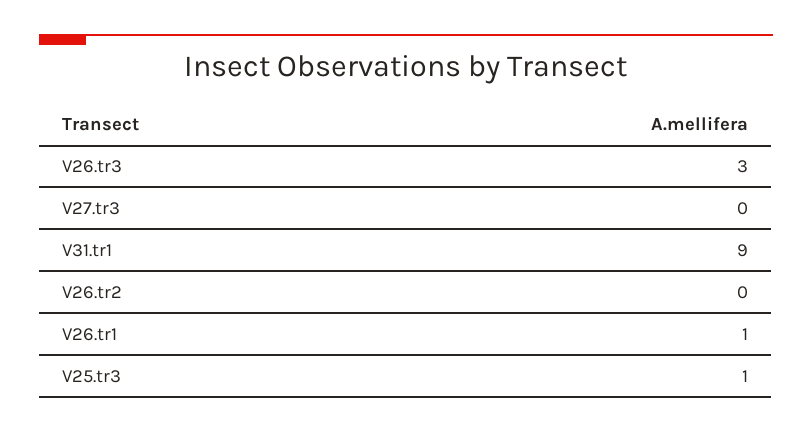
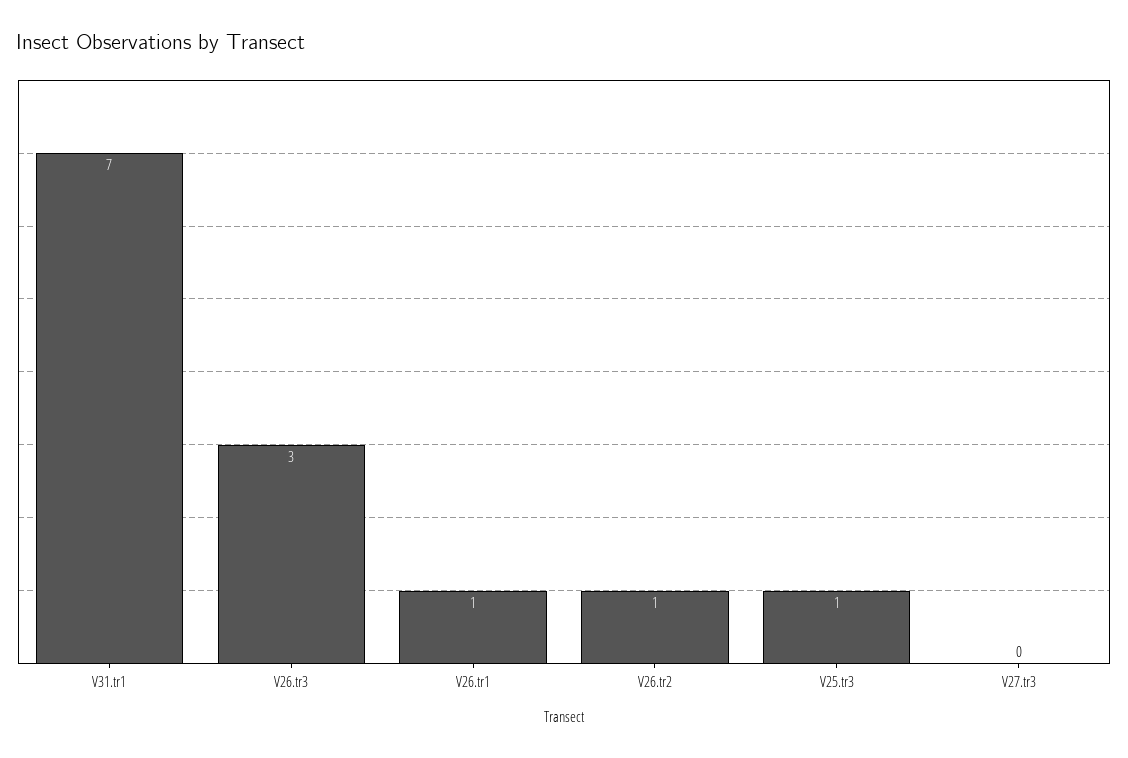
V31.tr1: 9 -> 7
V26.tr2: 0 -> 1

